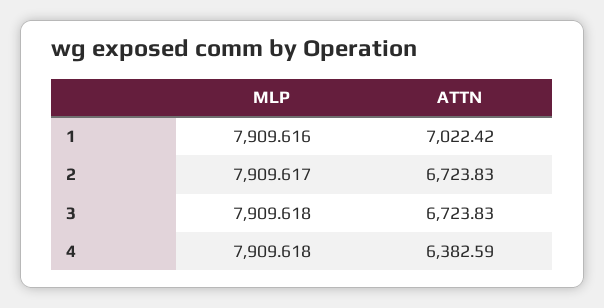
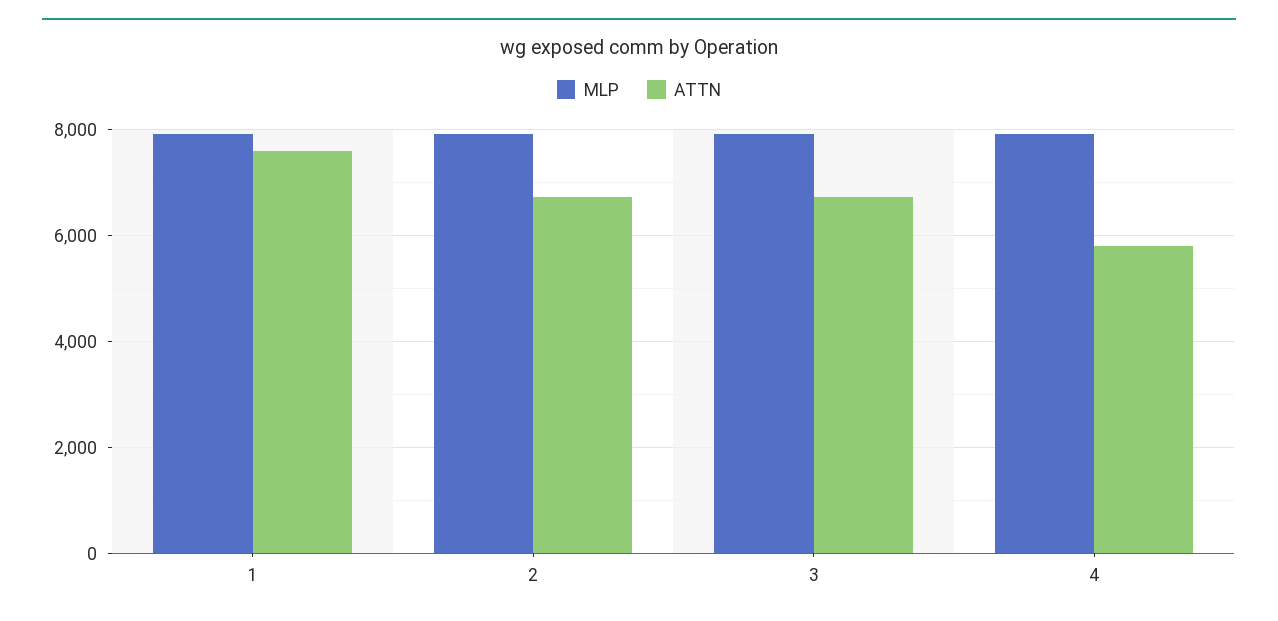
ATTN, 1: 7022.42 -> 7600
ATTN, 4: 6382.59 -> 5800

